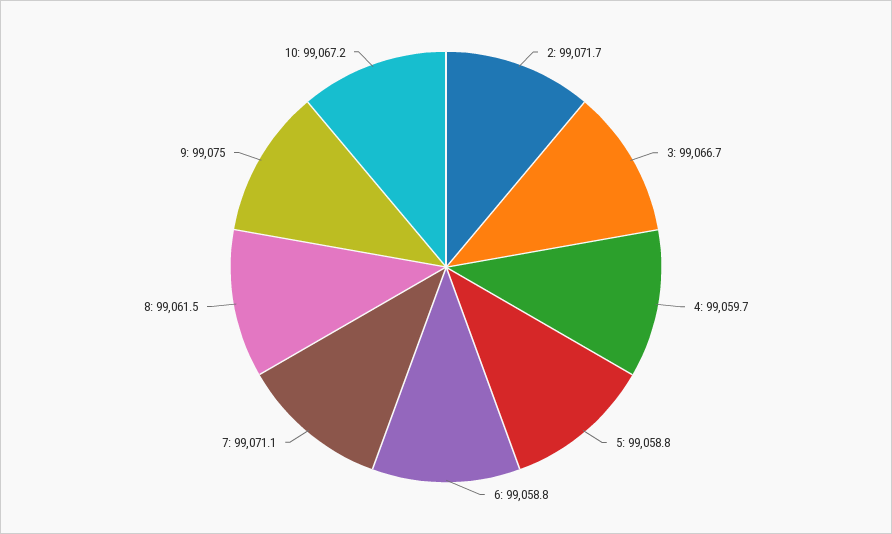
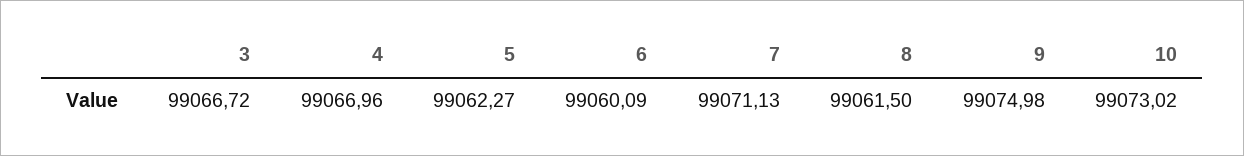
2: 99071.7 -> none
4: 99059.7 -> 99066.96
5: 99058.8 -> 99062.27
6: 99058.8 -> 99060.09
10: 99067.2 -> 99073.02

